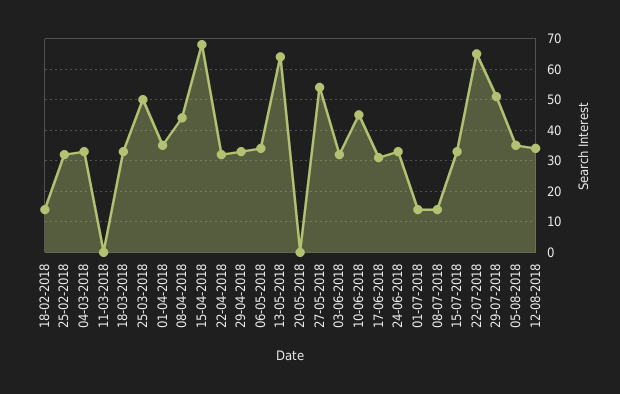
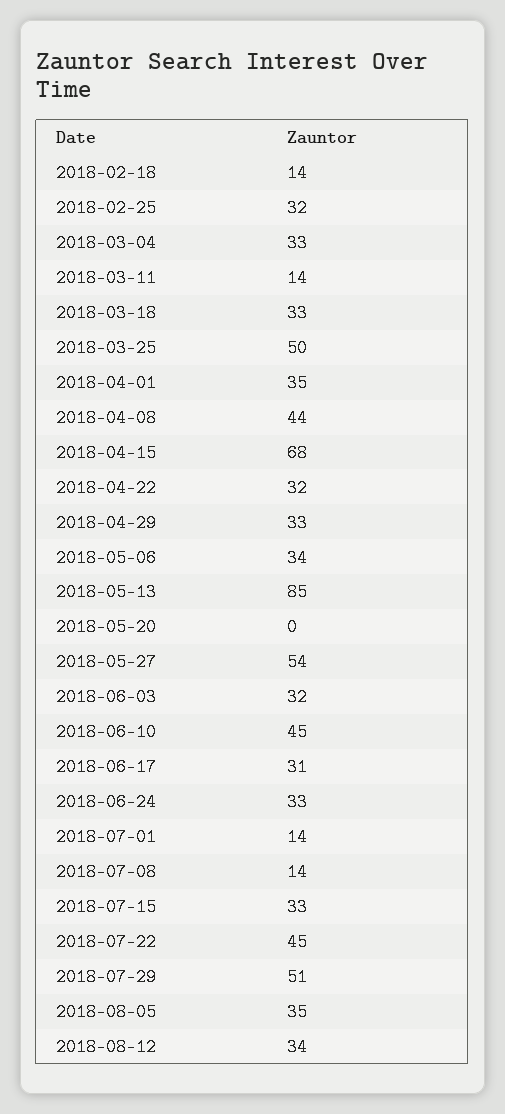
11-03-2018: 0 -> 14
13-05-2018: 65 -> 85
22-07-2018: 65 -> 45

